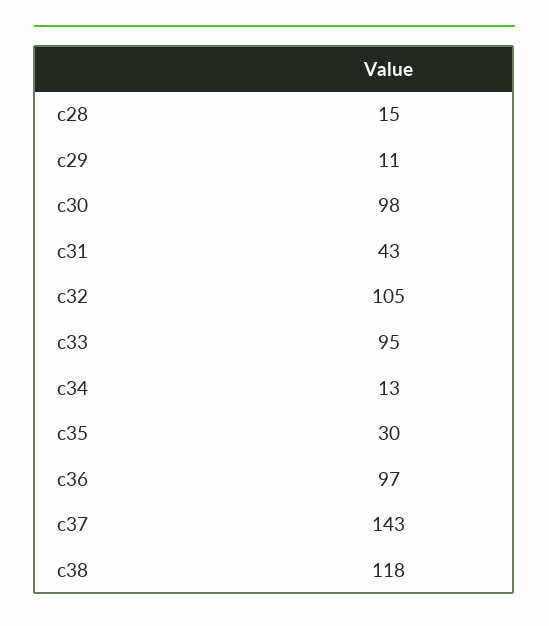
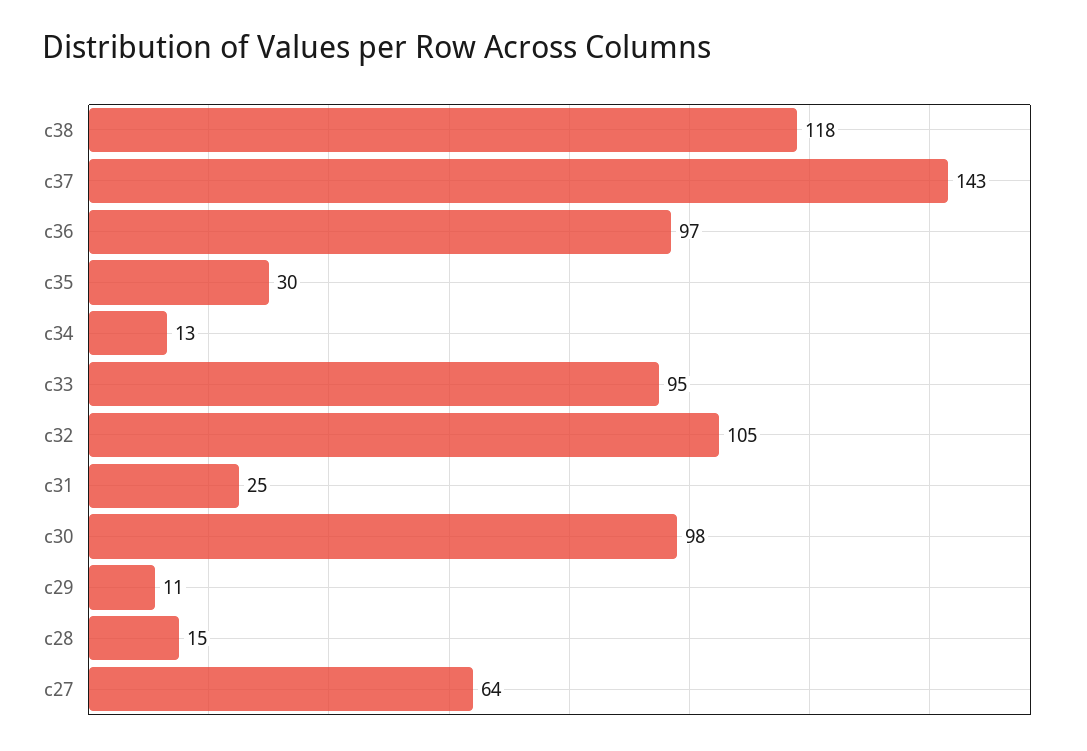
c31: 43 -> 25
c27: none -> 64

